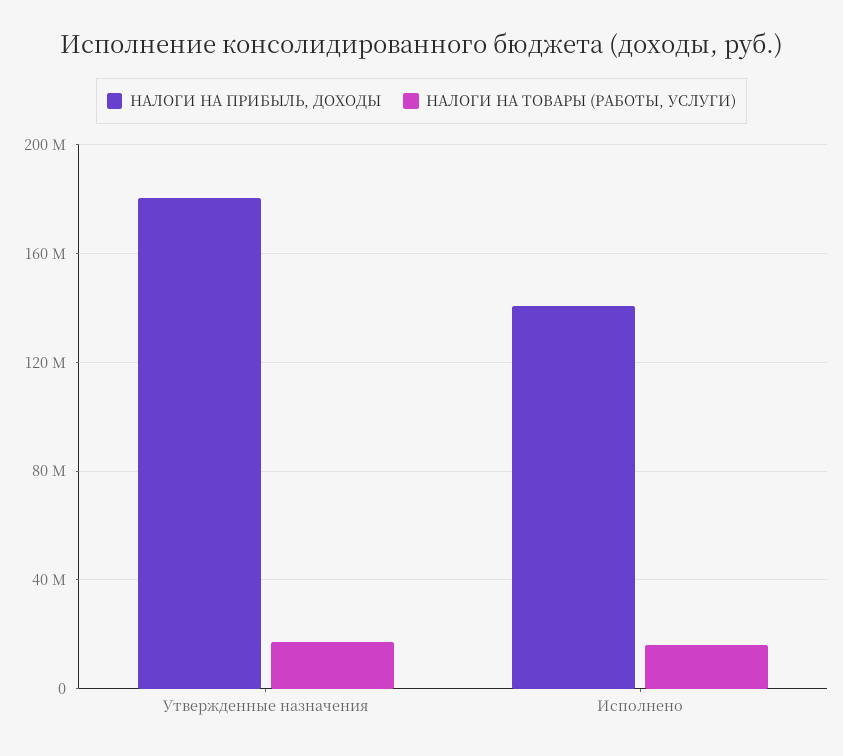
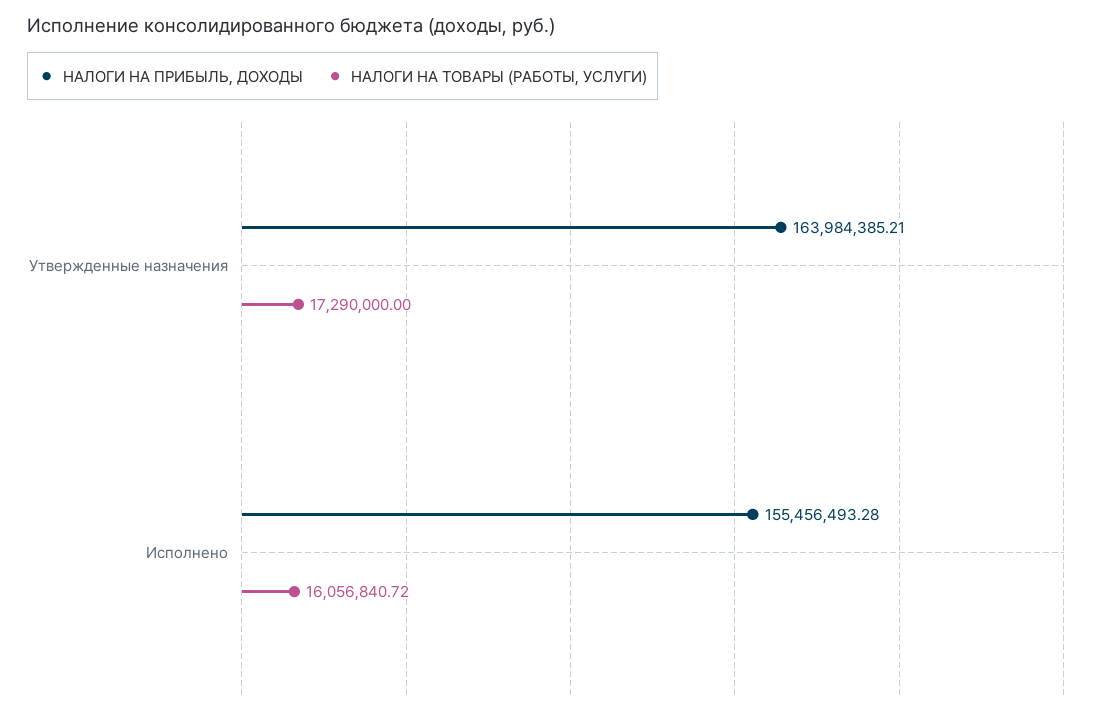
НАЛОГИ НА ПРИБЫЛЬ, ДОХОДЫ, Утвержденные назначения: 180000000 -> 163984385.21
НАЛОГИ НА ПРИБЫЛЬ, ДОХОДЫ, Исполнено: 140000000 -> 155456493.28

